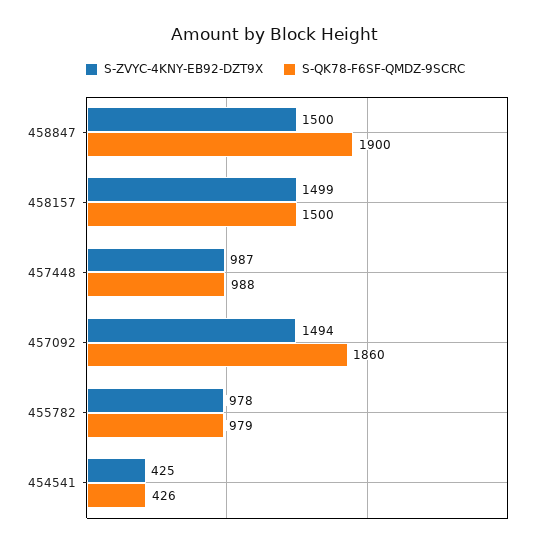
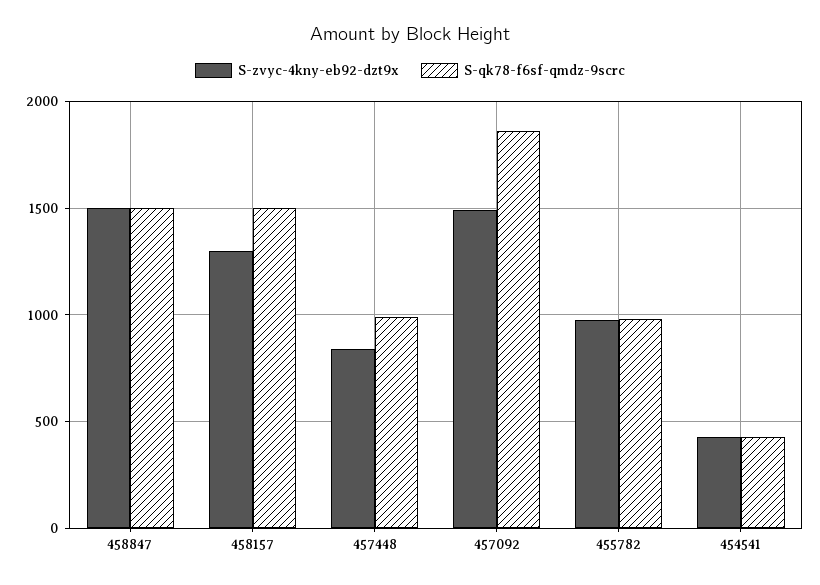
S-QK78-F6SF-QMDZ-9SCRC, 458847: 1900 -> 1500
S-ZVYC-4KNY-EB92-DZT9X, 458157: 1499 -> 1300
S-ZVYC-4KNY-EB92-DZT9X, 457448: 987 -> 850

